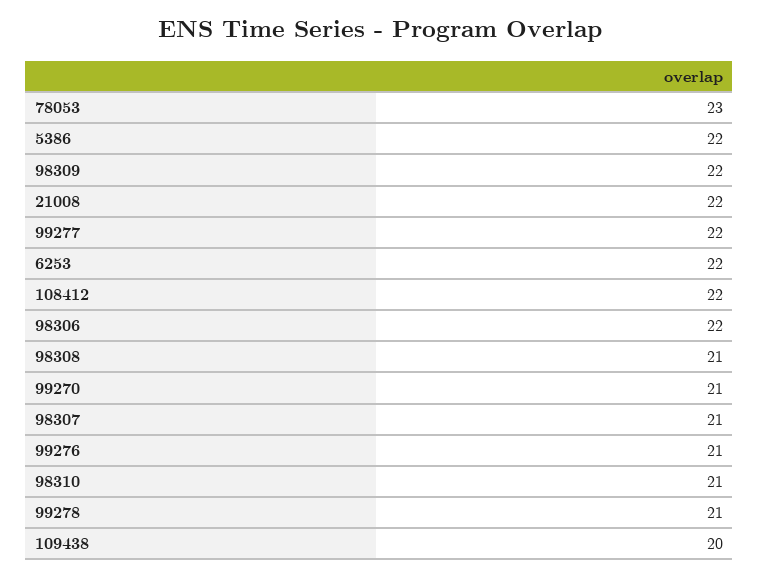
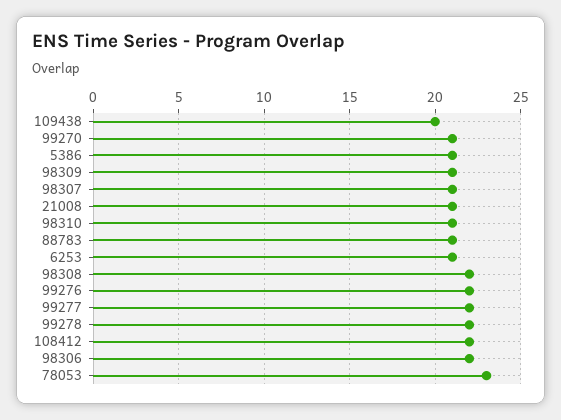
5386: 22 -> 21
98309: 22 -> 21
21008: 22 -> 21
6253: 22 -> 21
98308: 21 -> 22
99276: 21 -> 22
99278: 21 -> 22
88783: none -> 21

